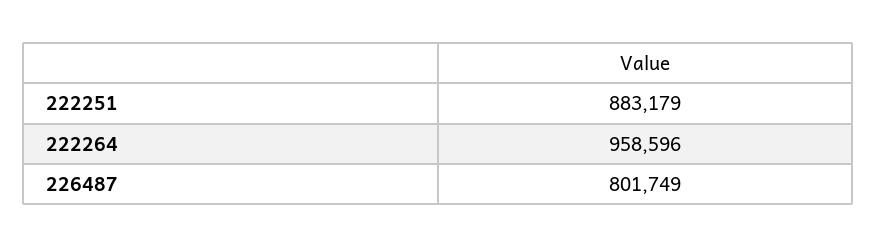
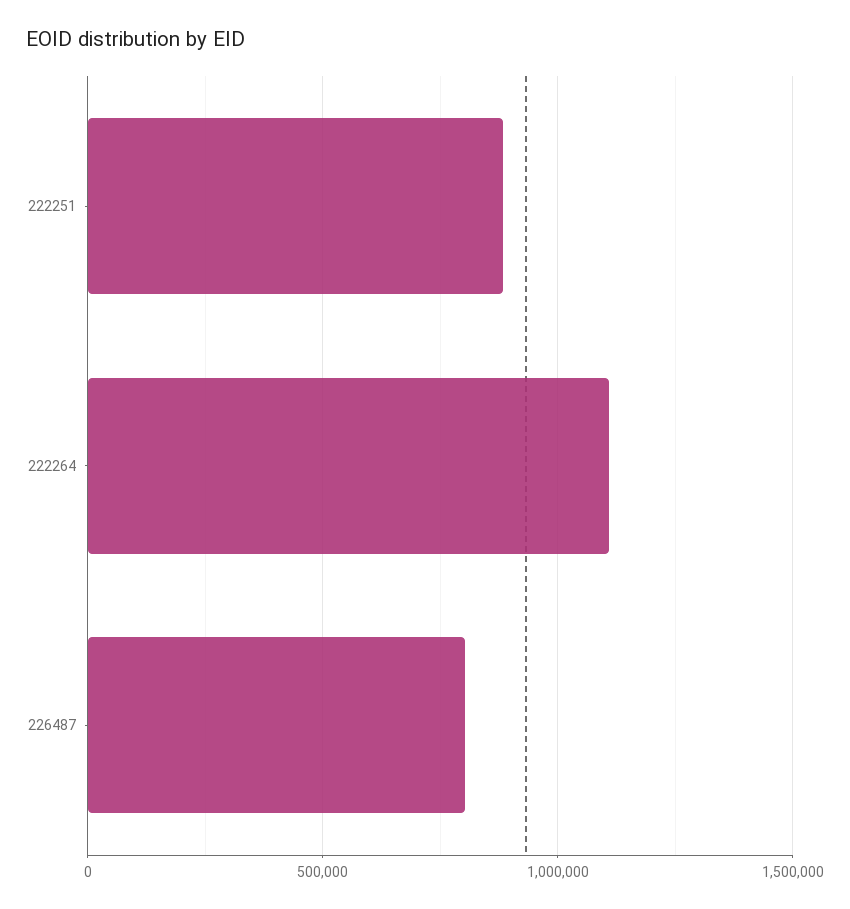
222264: 958596 -> 1100000

